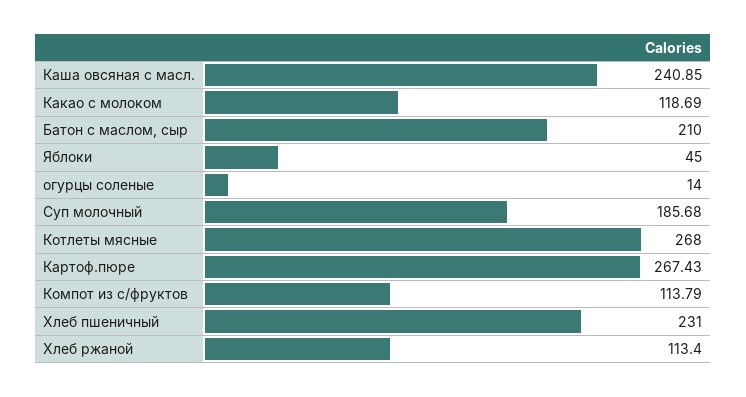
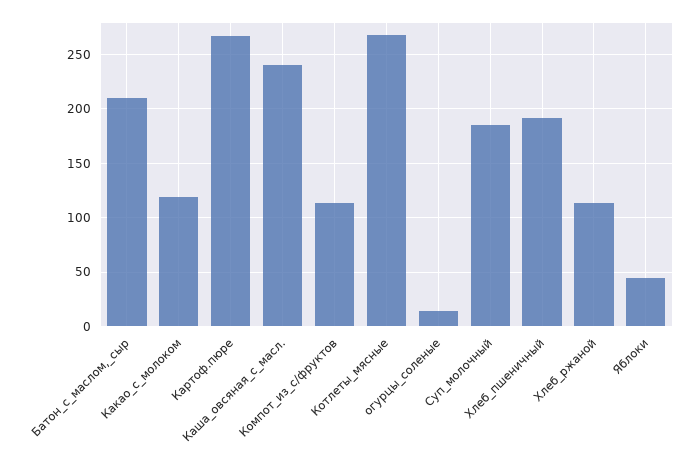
Хлеб пшеничный: 231 -> 190

